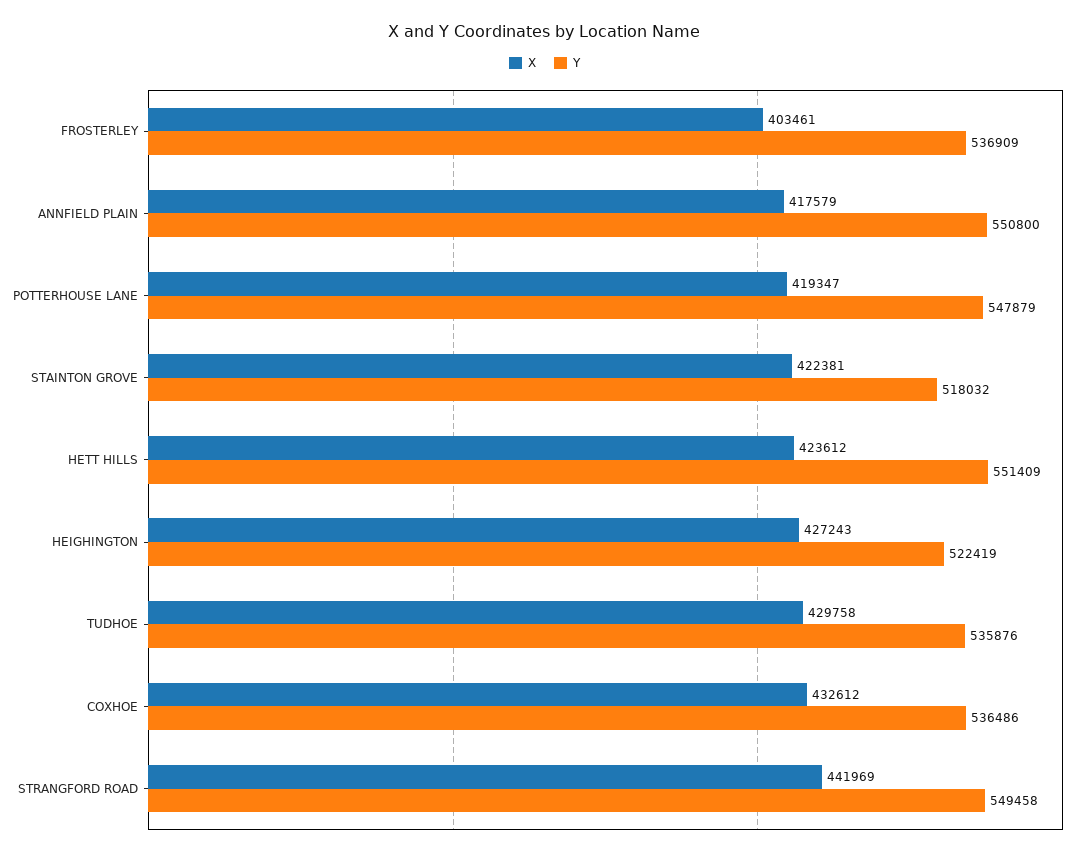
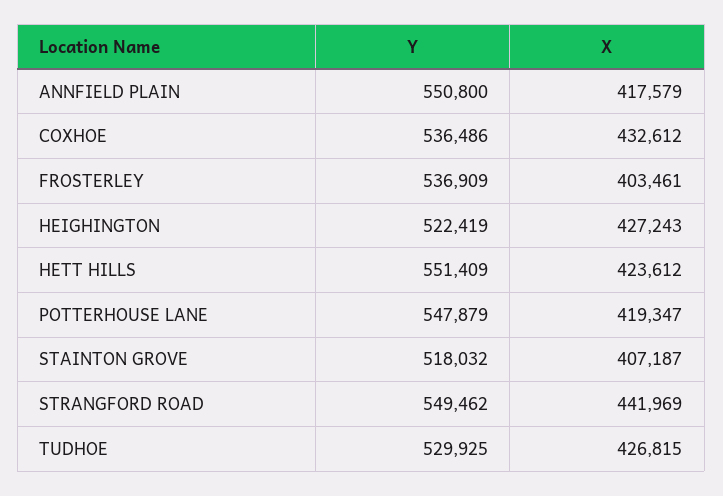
X, STAINTON GROVE: 422381 -> 407187
X, TUDHOE: 429758 -> 426815
Y, TUDHOE: 535876 -> 529925
Y, STRANGFORD ROAD: 549458 -> 549462

